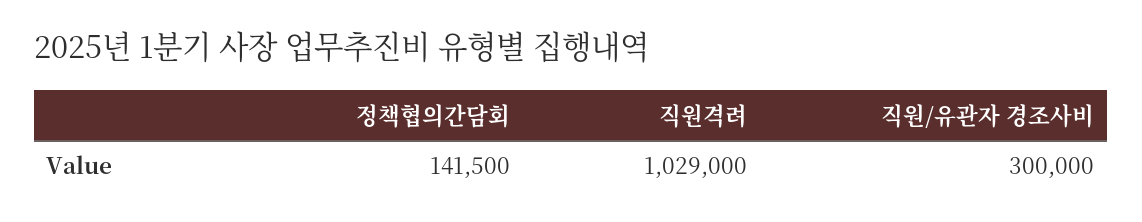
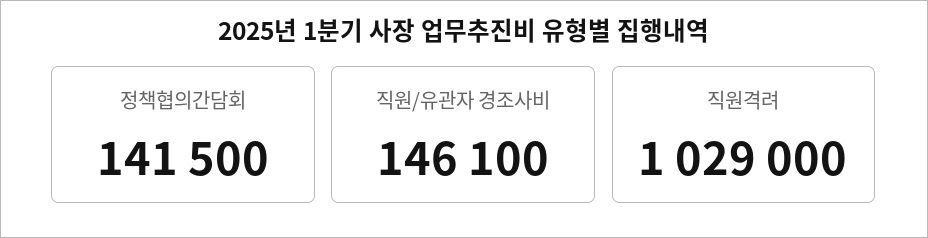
직원/유관자 경조사비: 300000 -> 146100

